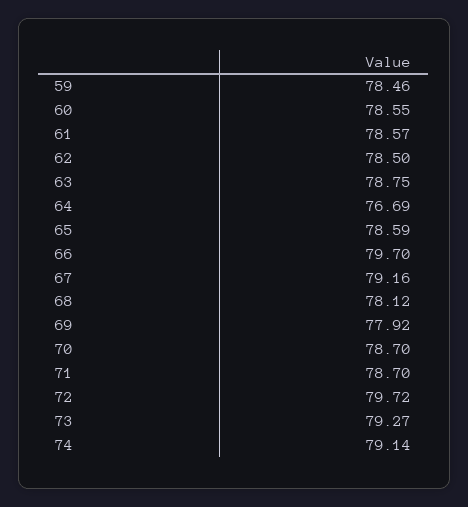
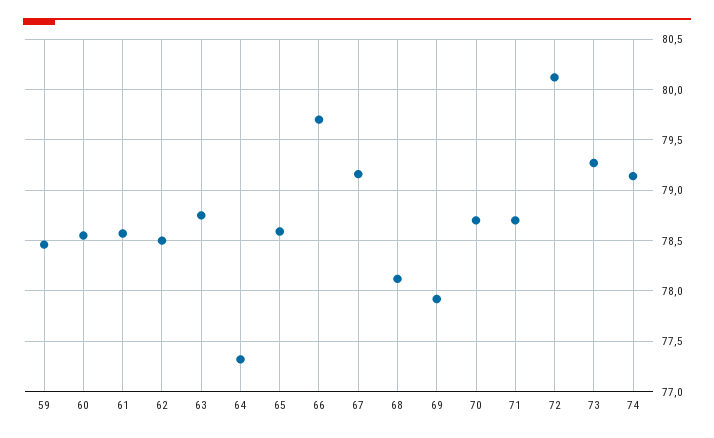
64: 76.69 -> 77.3
72: 79.72 -> 80.1

